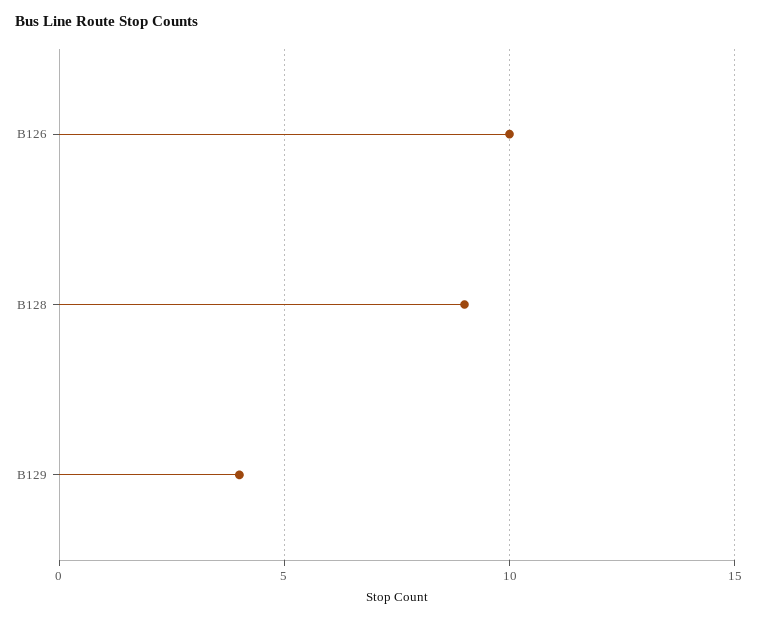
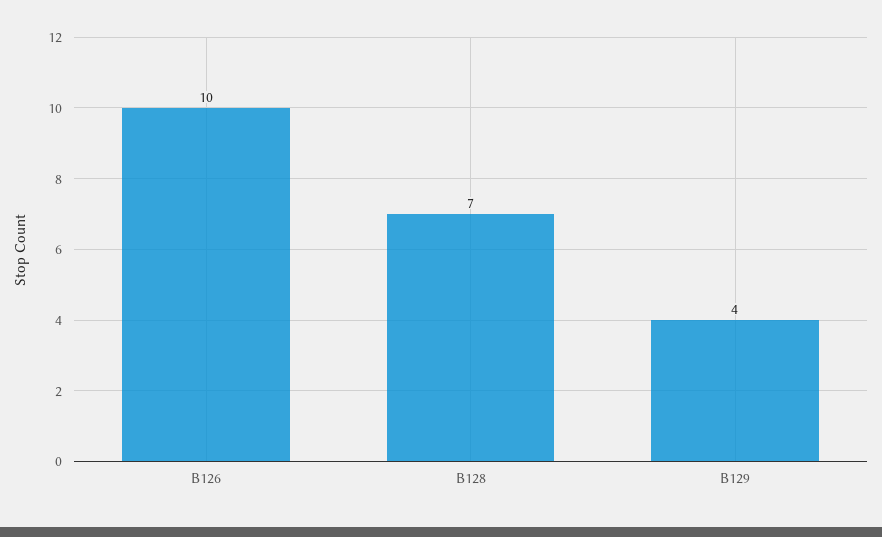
B128: 9 -> 7

